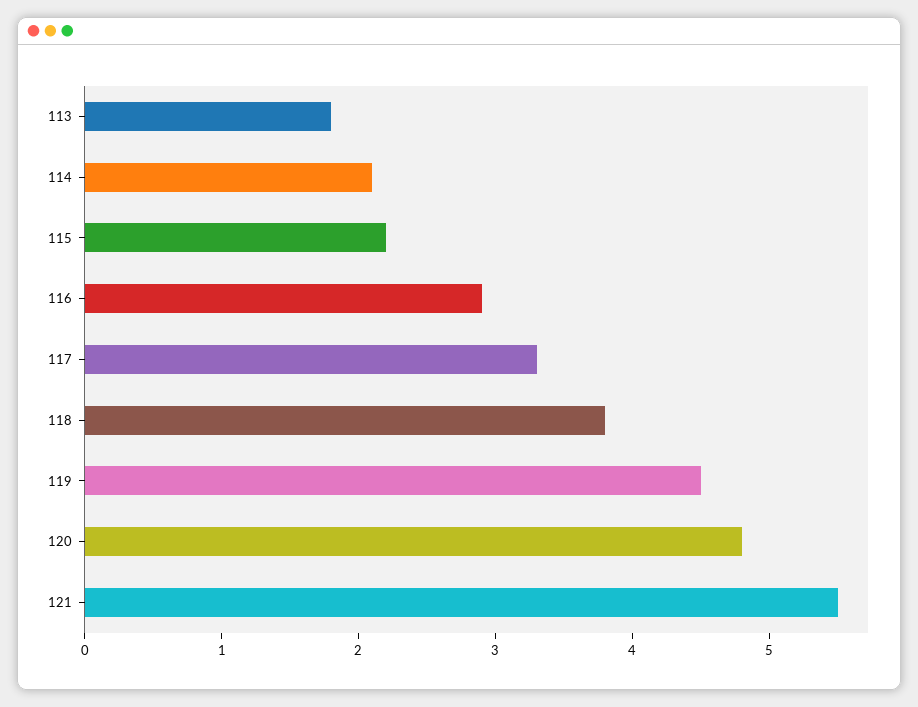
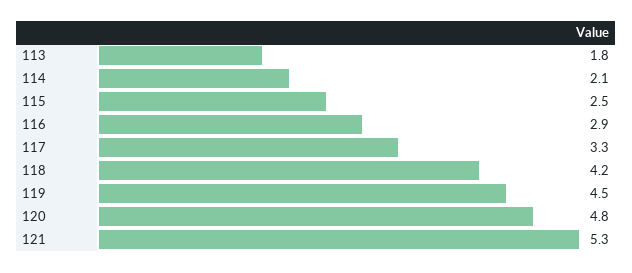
115: 2.2 -> 2.5
118: 3.8 -> 4.2
121: 5.5 -> 5.3

